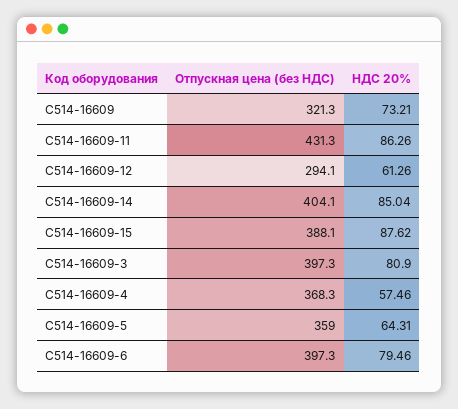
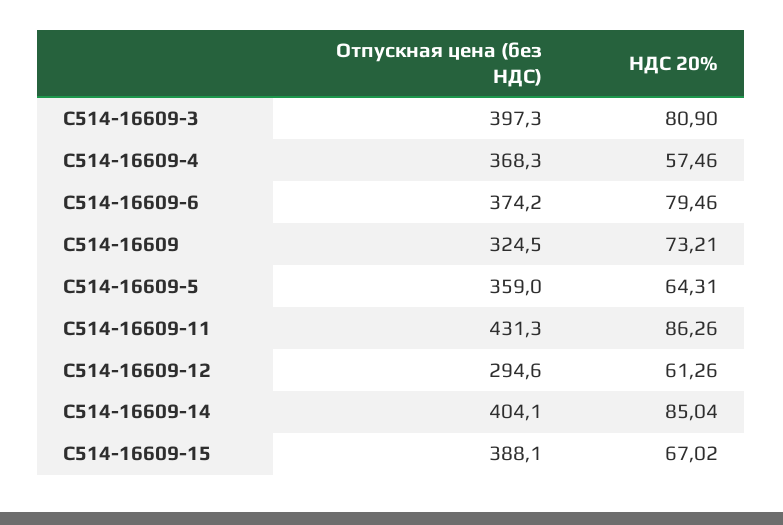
Отпускная цена (без НДС), С514-16609: 321.3 -> 324.5
Отпускная цена (без НДС), С514-16609-12: 294.1 -> 294.6
НДС 20%, С514-16609-15: 87.62 -> 67.02
Отпускная цена (без НДС), С514-16609-6: 397.3 -> 374.2

